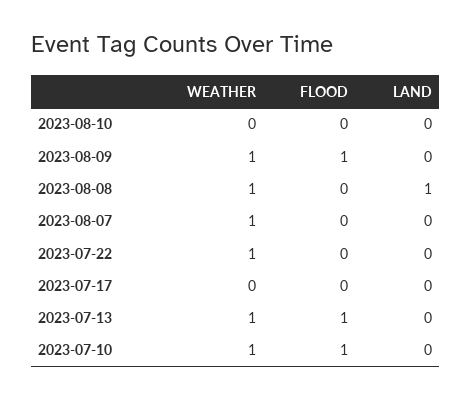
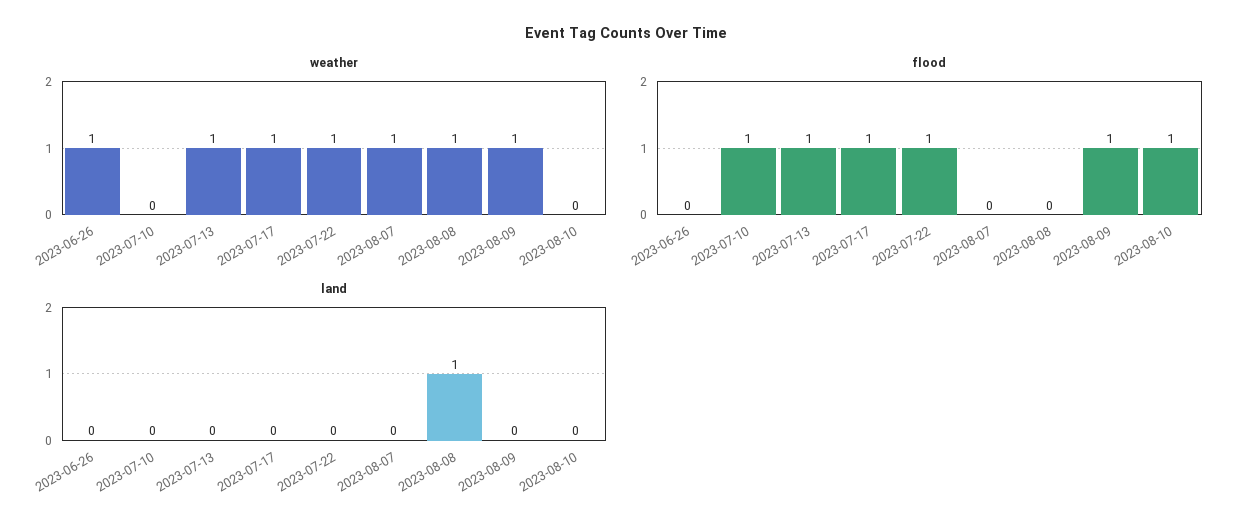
FLOOD, 2023-08-10: 0 -> 1
FLOOD, 2023-07-22: 0 -> 1
WEATHER, 2023-07-17: 0 -> 1
FLOOD, 2023-07-17: 0 -> 1
WEATHER, 2023-07-10: 1 -> 0
WEATHER, 2023-06-26: none -> 1
FLOOD, 2023-06-26: none -> 0
LAND, 2023-06-26: none -> 0

